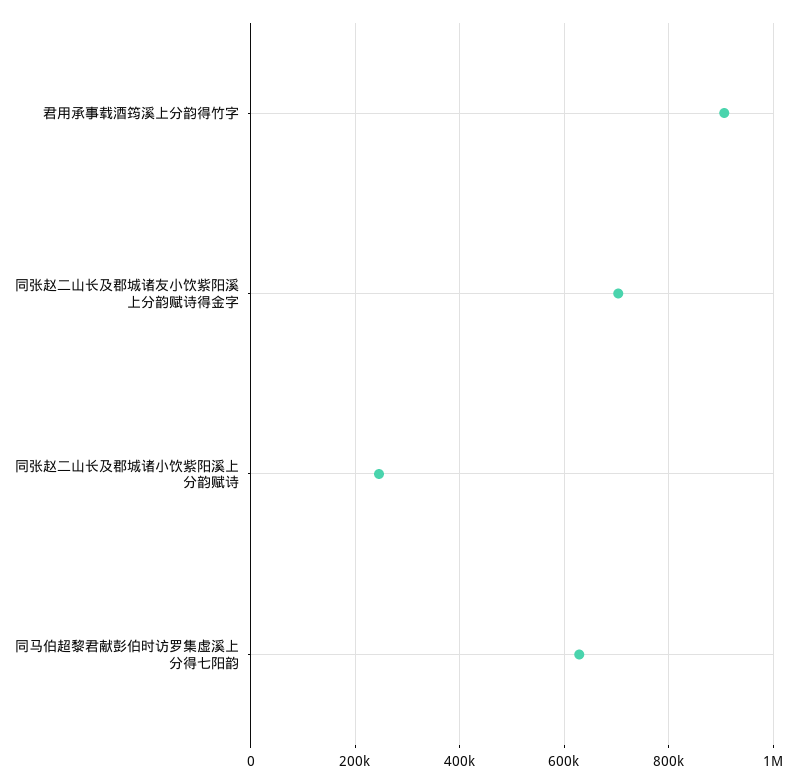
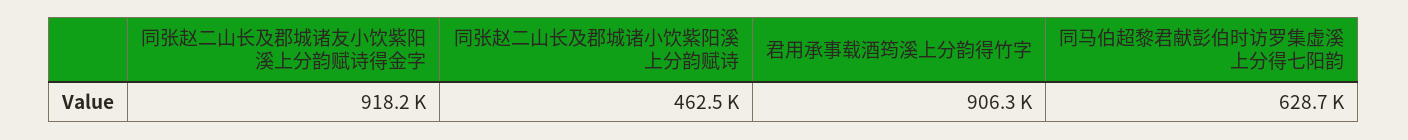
同张赵二山长及郡城诸友小饮紫阳溪上分韵赋诗得金字: 700000 -> 918200
同张赵二山长及郡城诸小饮紫阳溪上分韵赋诗: 240000 -> 462500

